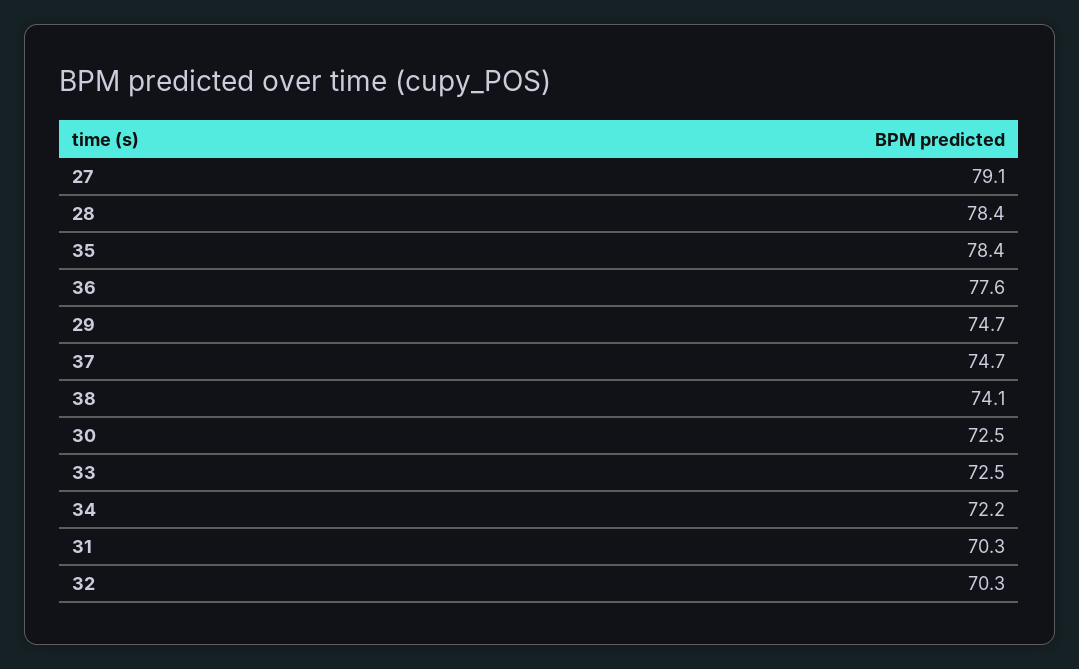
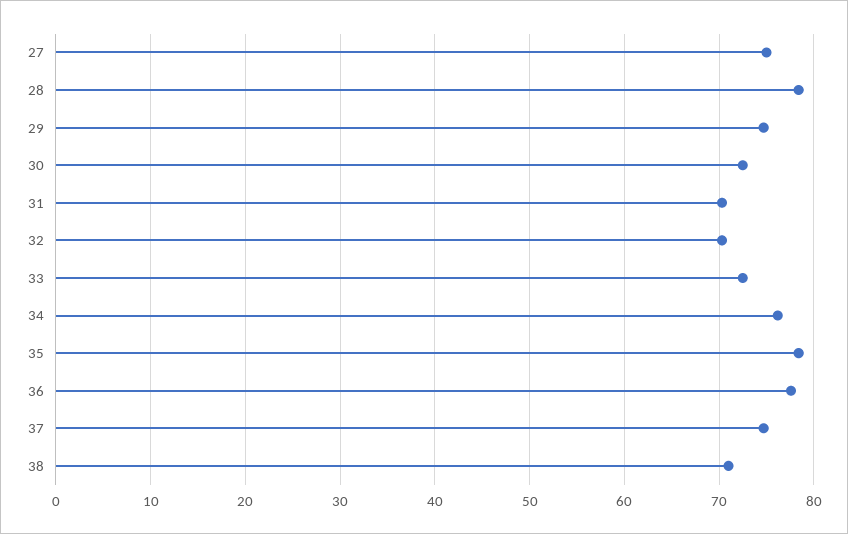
27: 79.1 -> 75
38: 74.1 -> 71
34: 72.2 -> 76

